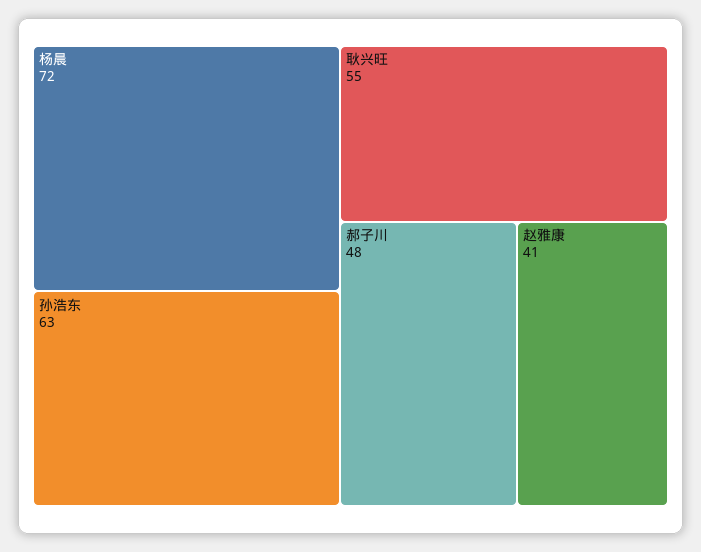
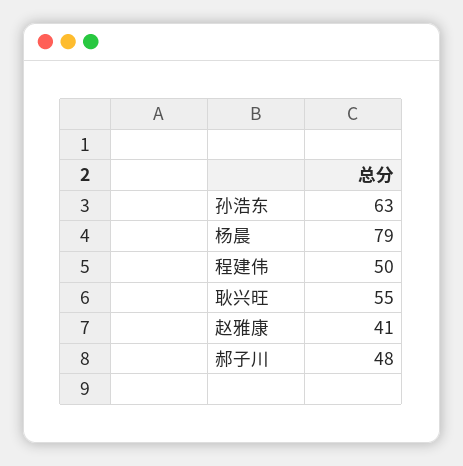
杨晨: 72 -> 79
程建伟: none -> 50

